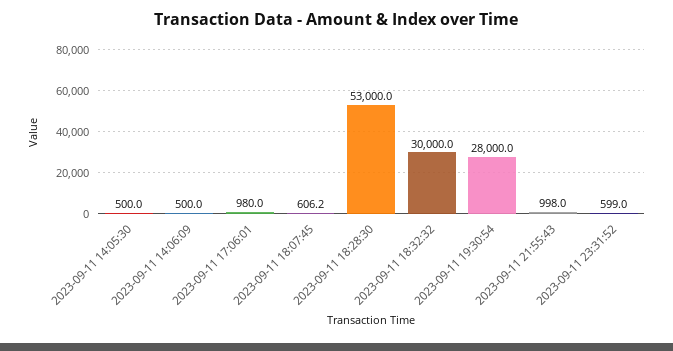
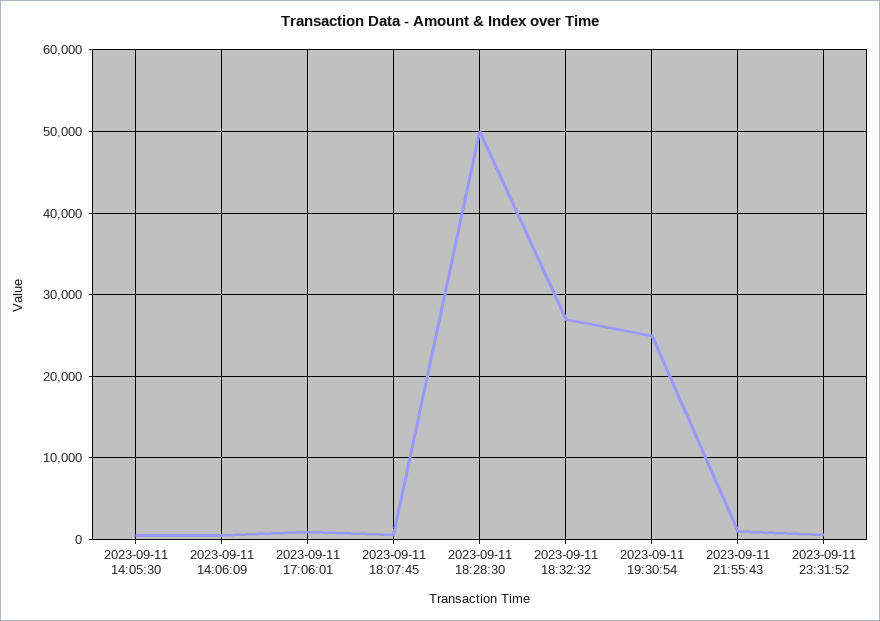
2023-09-11 18:28:30: 53000 -> 50000
2023-09-11 18:32:32: 30000 -> 27000
2023-09-11 19:30:54: 28000 -> 25000

